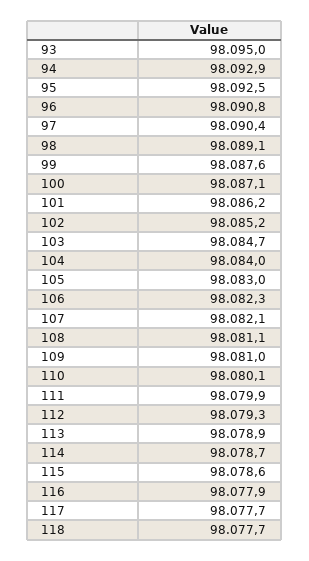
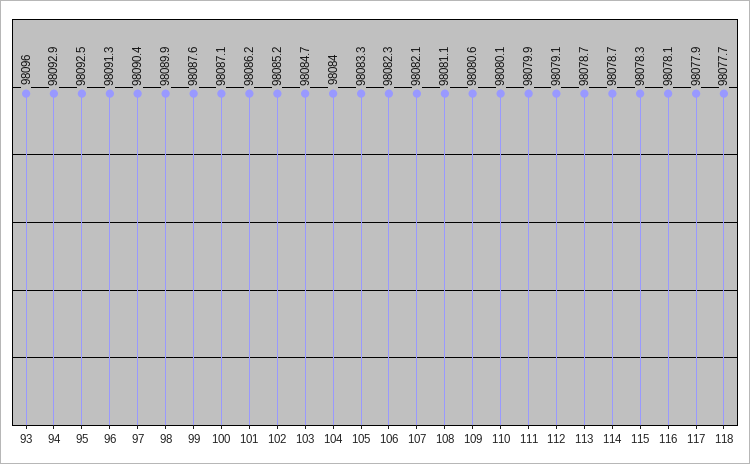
93: 98095 -> 98096
96: 98090.8 -> 98091.3
98: 98089.1 -> 98089.9
105: 98083 -> 98083.3
109: 98081 -> 98080.6
112: 98079.3 -> 98079.1
113: 98078.9 -> 98078.7
115: 98078.6 -> 98078.3
116: 98077.9 -> 98078.1
117: 98077.7 -> 98077.9

